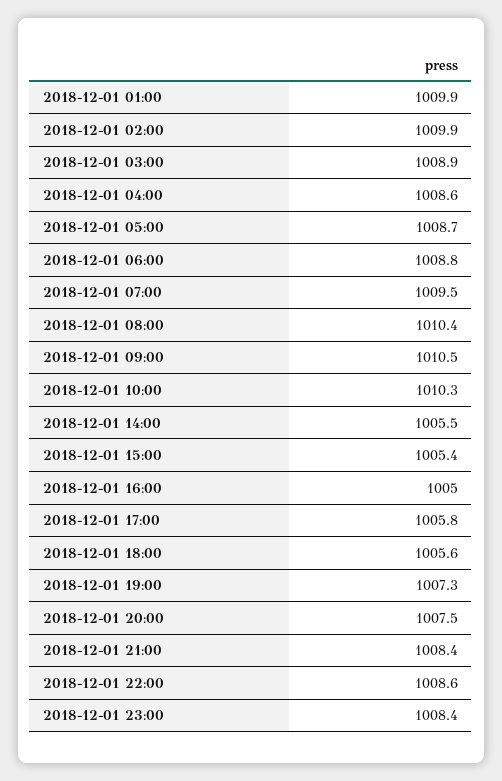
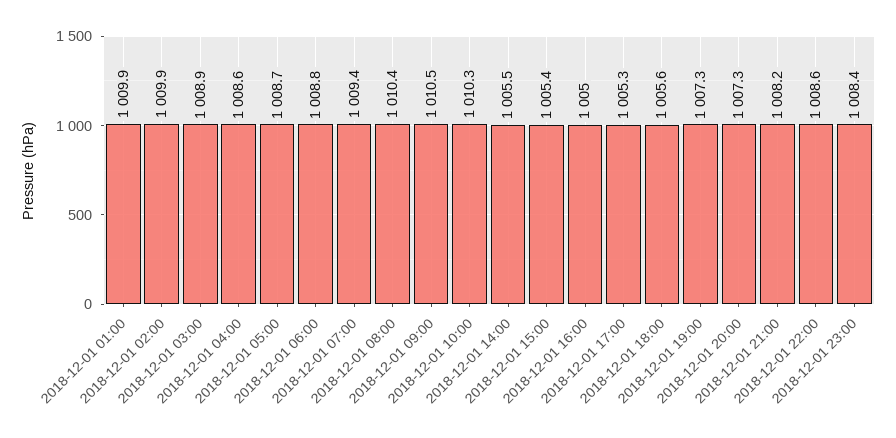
2018-12-01 07:00: 1009.5 -> 1009.4
2018-12-01 17:00: 1005.8 -> 1005.3
2018-12-01 20:00: 1007.5 -> 1007.3
2018-12-01 21:00: 1008.4 -> 1008.2

